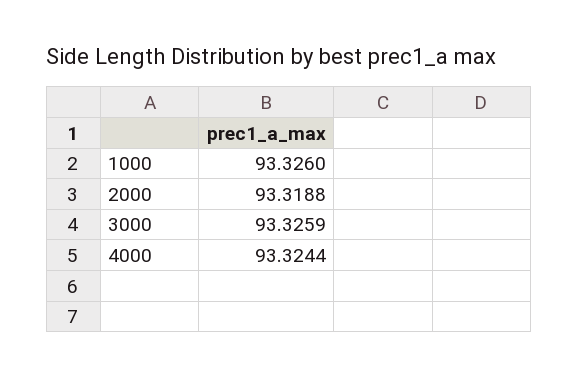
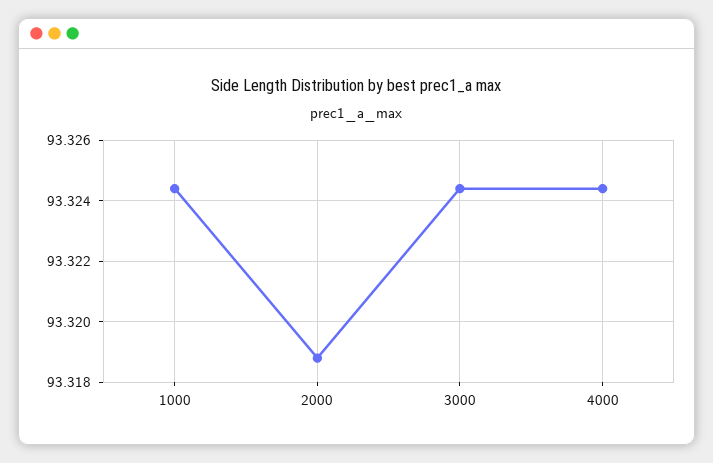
1000: 93.326 -> 93.3245
3000: 93.3259 -> 93.3245

